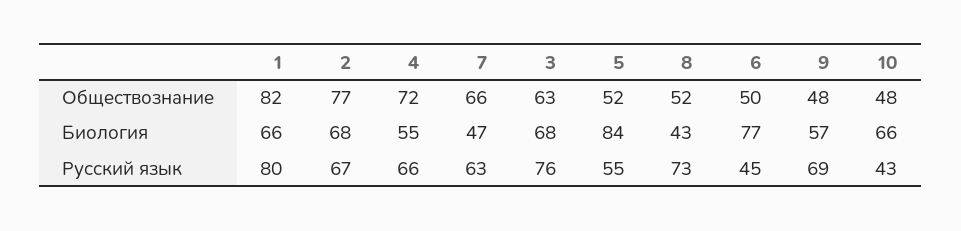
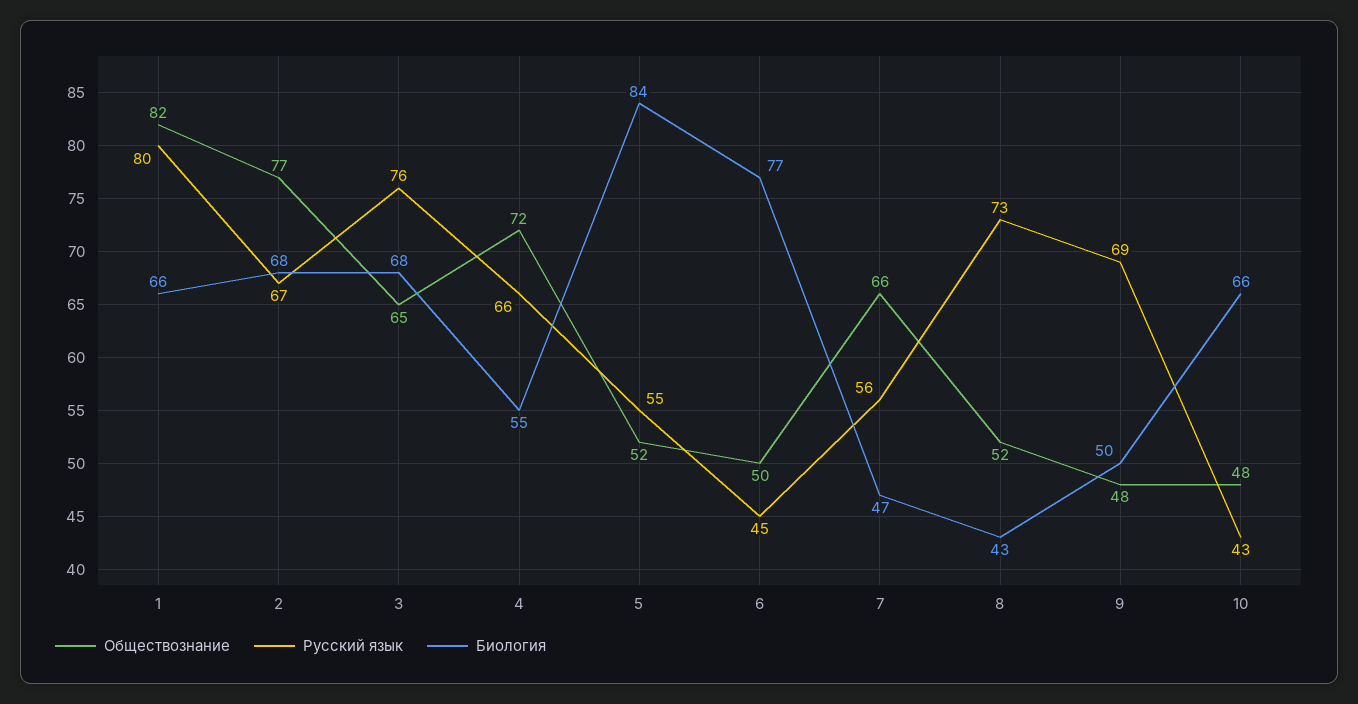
Обществознание, 3: 63 -> 65
Биология, 9: 57 -> 50
Русский язык, 7: 63 -> 56

